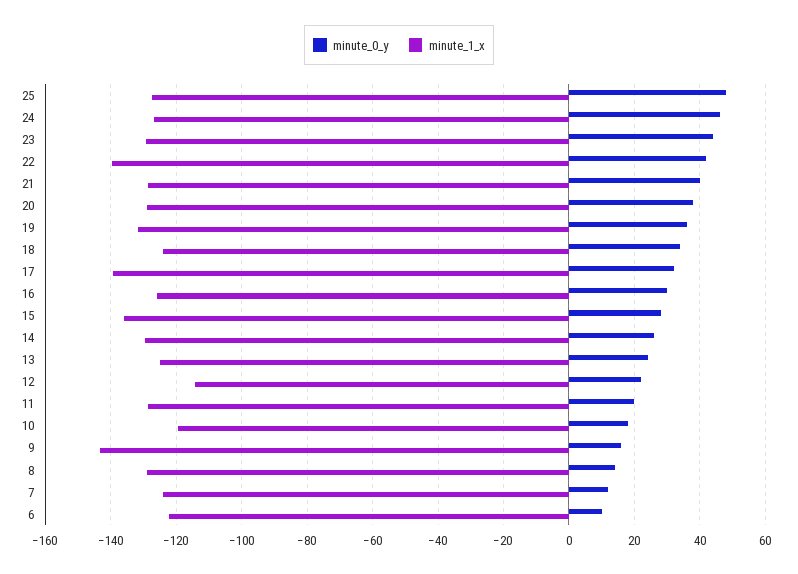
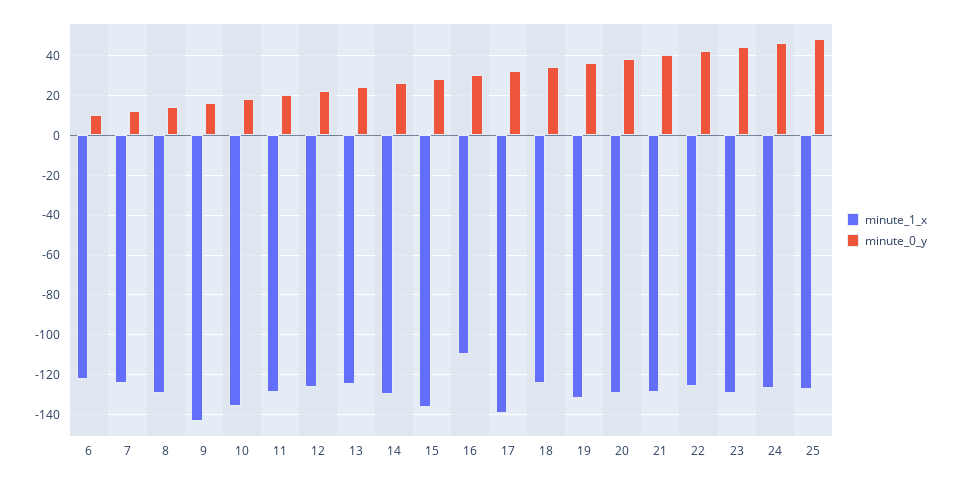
minute_1_x, 22: -140 -> -125
minute_1_x, 16: -126 -> -110
minute_1_x, 12: -114 -> -125
minute_1_x, 10: -120 -> -135

